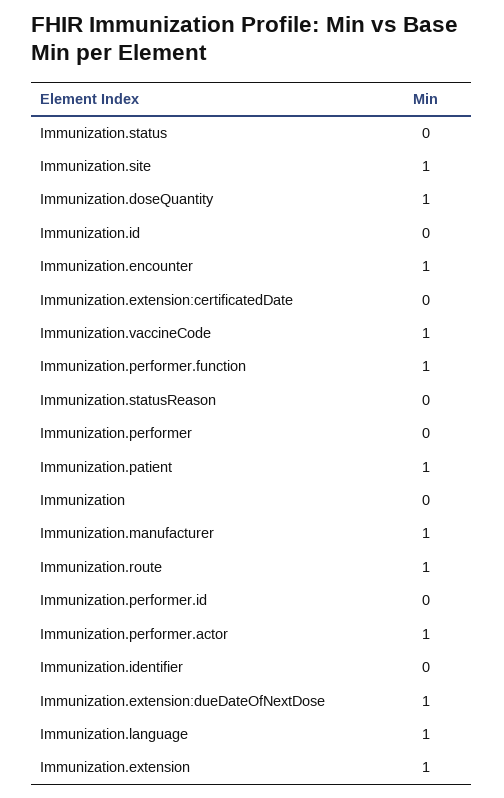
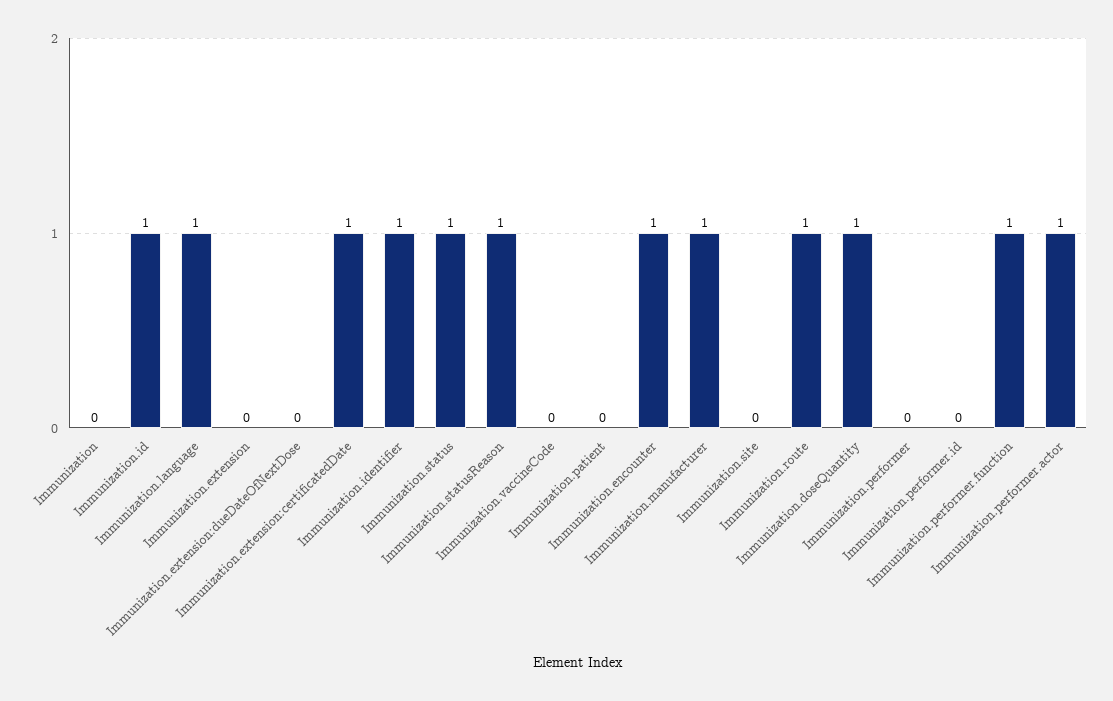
Immunization.status: 0 -> 1
Immunization.site: 1 -> 0
Immunization.id: 0 -> 1
Immunization.extension:certificatedDate: 0 -> 1
Immunization.vaccineCode: 1 -> 0
Immunization.statusReason: 0 -> 1
Immunization.patient: 1 -> 0
Immunization.identifier: 0 -> 1
Immunization.extension:dueDateOfNextDose: 1 -> 0
Immunization.extension: 1 -> 0

